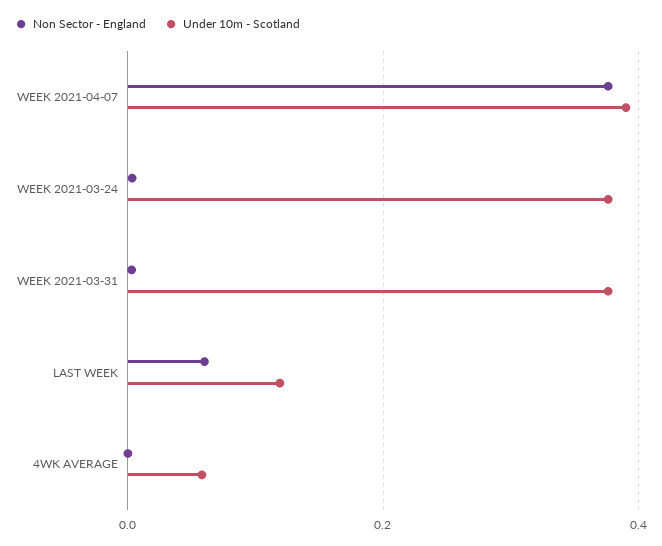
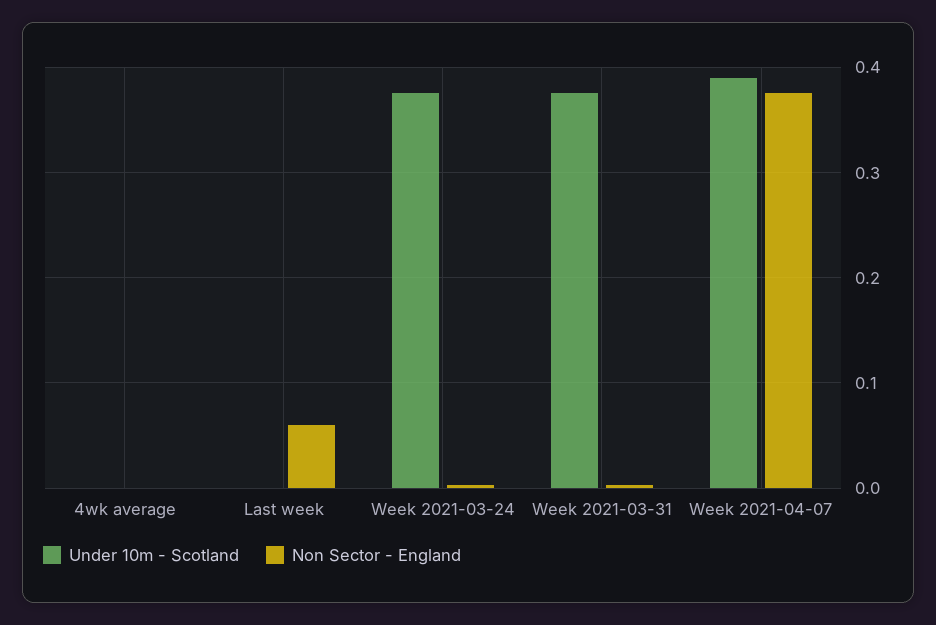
Under 10m - Scotland, LAST WEEK: 0.12 -> 0
Under 10m - Scotland, 4WK AVERAGE: 0.06 -> 0

